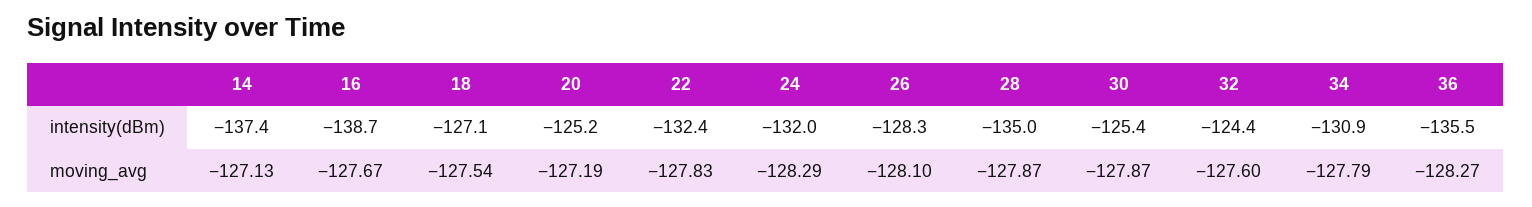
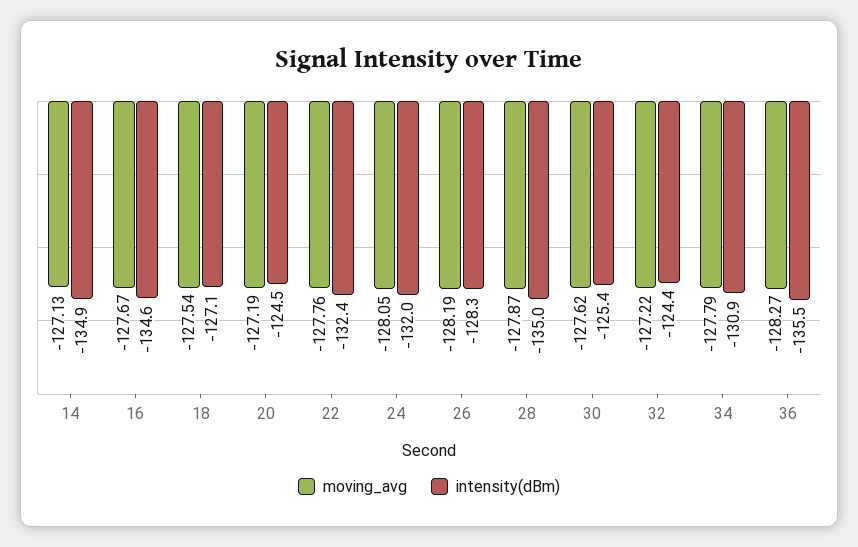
intensity(dBm), 14: -137.4 -> -134.9
intensity(dBm), 16: -138.7 -> -134.6
intensity(dBm), 20: -125.2 -> -124.5
moving_avg, 22: -127.83 -> -127.76
moving_avg, 24: -128.29 -> -128.05
moving_avg, 26: -128.1 -> -128.19
moving_avg, 30: -127.87 -> -127.62
moving_avg, 32: -127.6 -> -127.22

